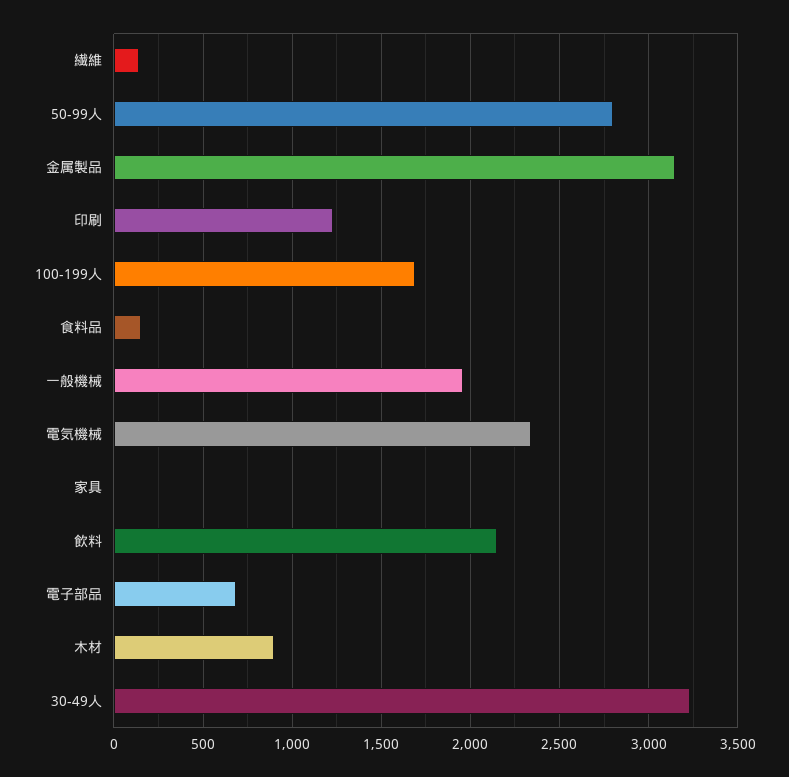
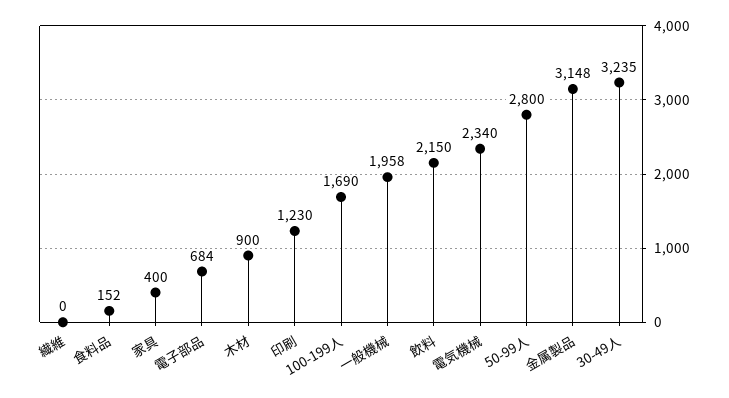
繊維: 150 -> 0
家具: 0 -> 400

